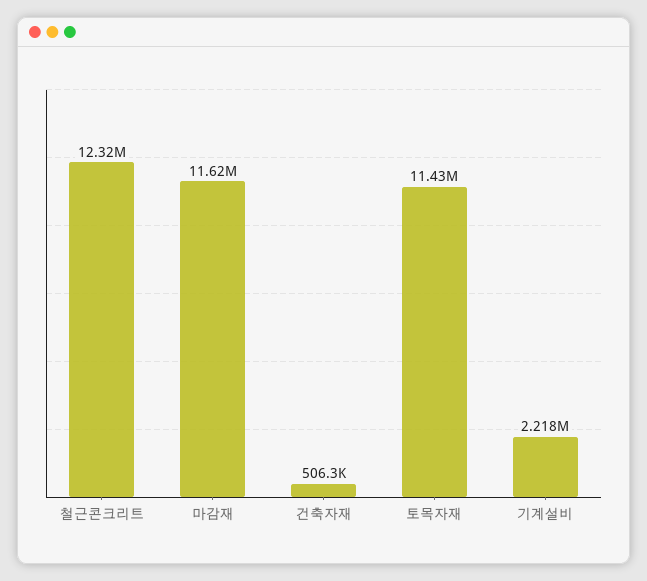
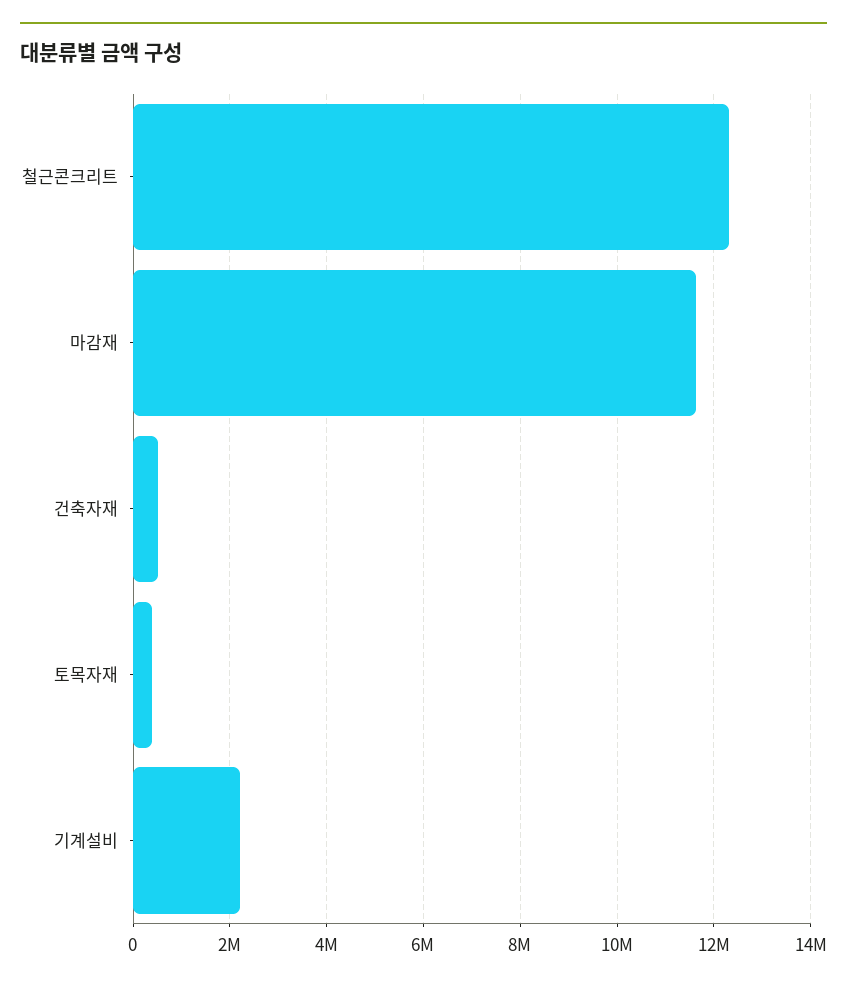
토목자재: 11430000 -> 400000

